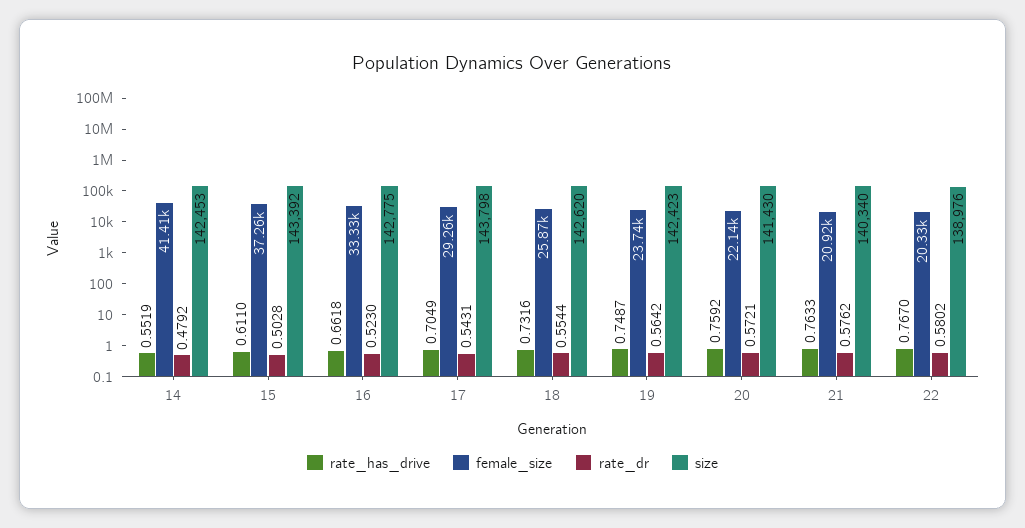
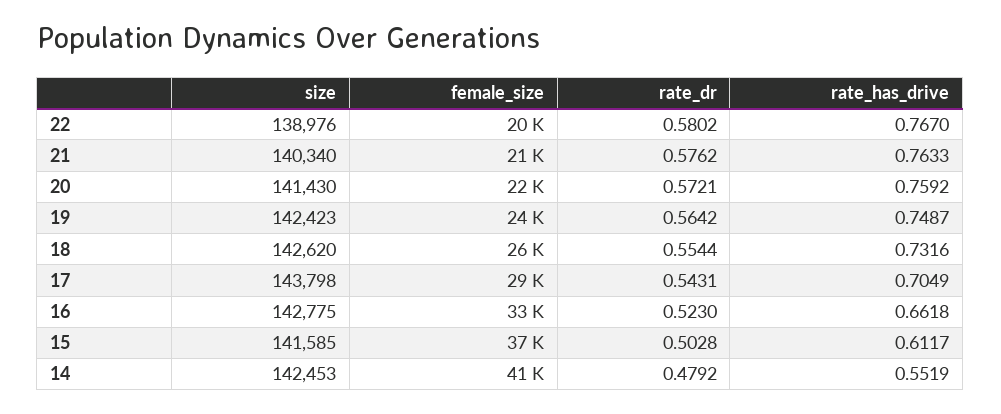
rate_has_drive, 15: 0.611 -> 0.6117
size, 15: 143392 -> 141585

